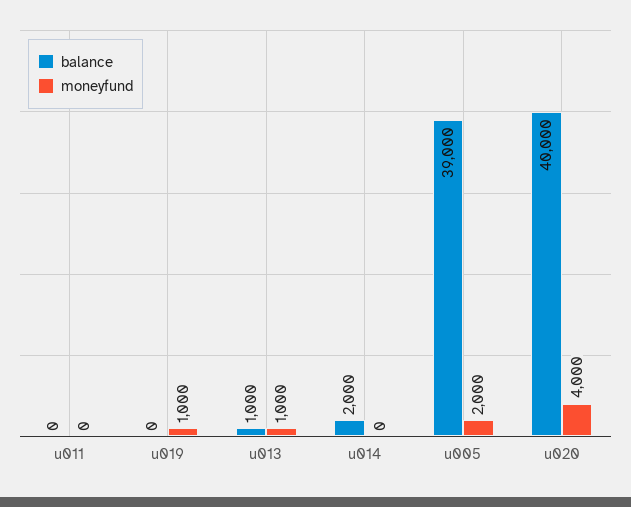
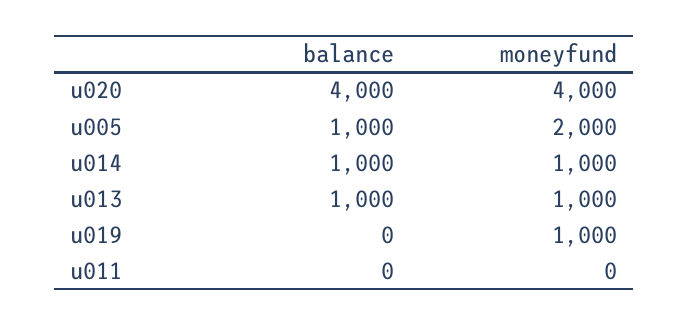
balance, u014: 2000 -> 1000
moneyfund, u014: 0 -> 1000
balance, u005: 39000 -> 1000
balance, u020: 40000 -> 4000

